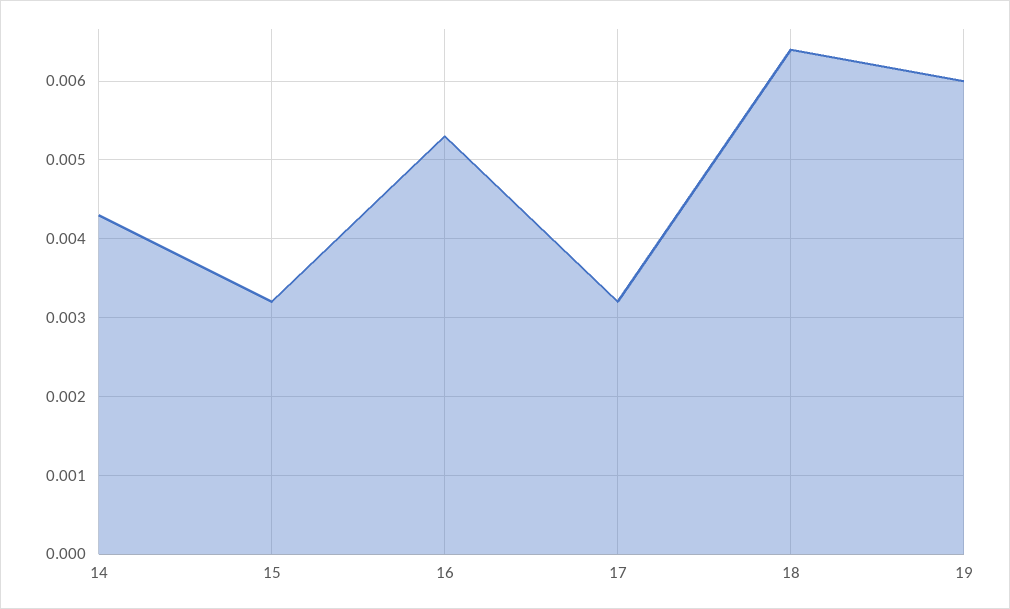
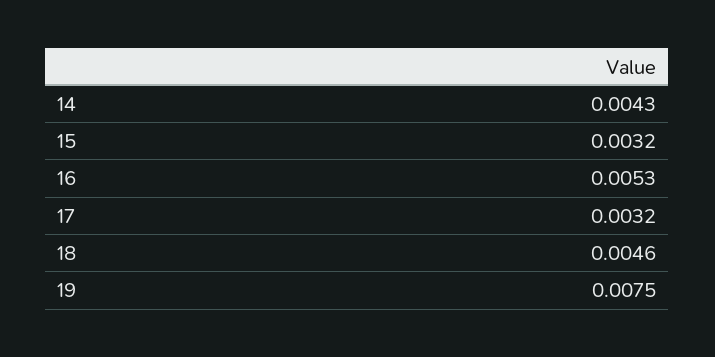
18: 0.0064 -> 0.0046
19: 0.006 -> 0.0075

